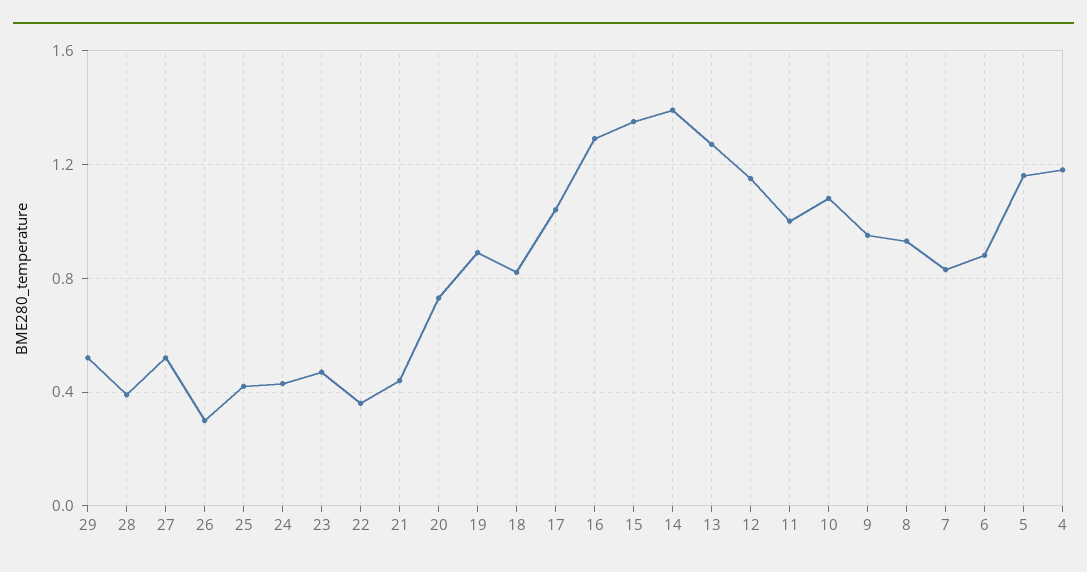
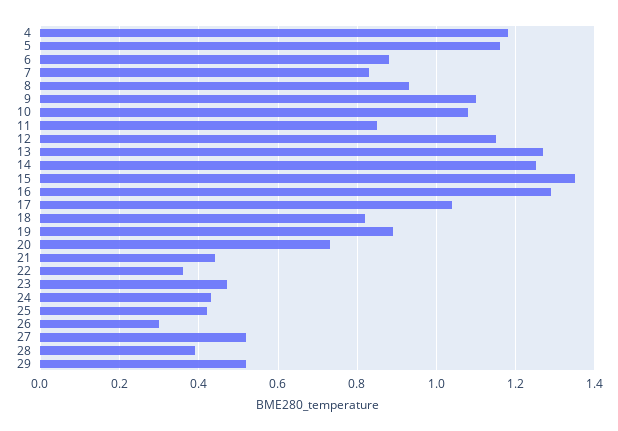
14: 1.4 -> 1.25
11: 1 -> 0.85
9: 0.95 -> 1.1

